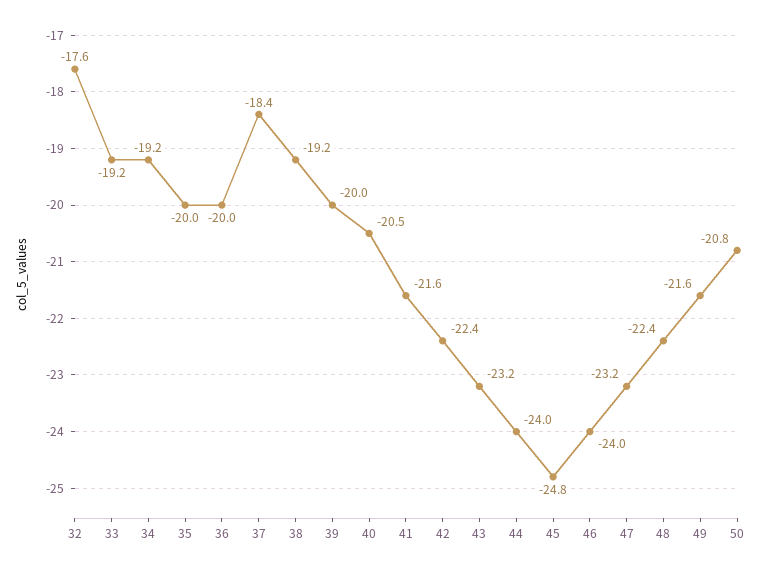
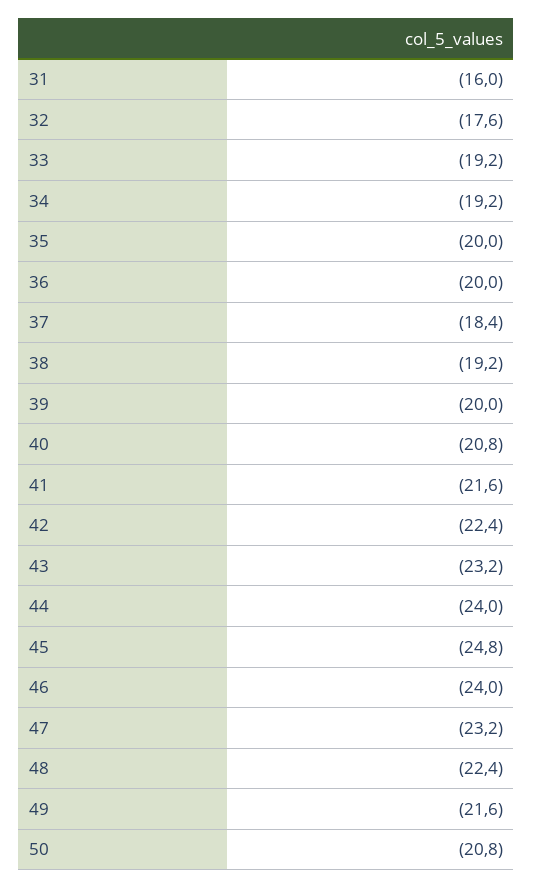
40: -20.5 -> -20.8
31: none -> -16

